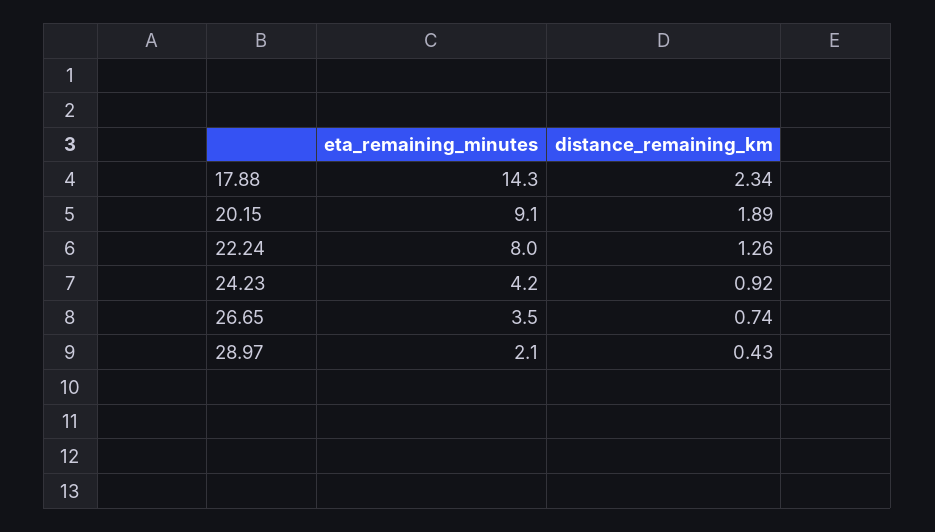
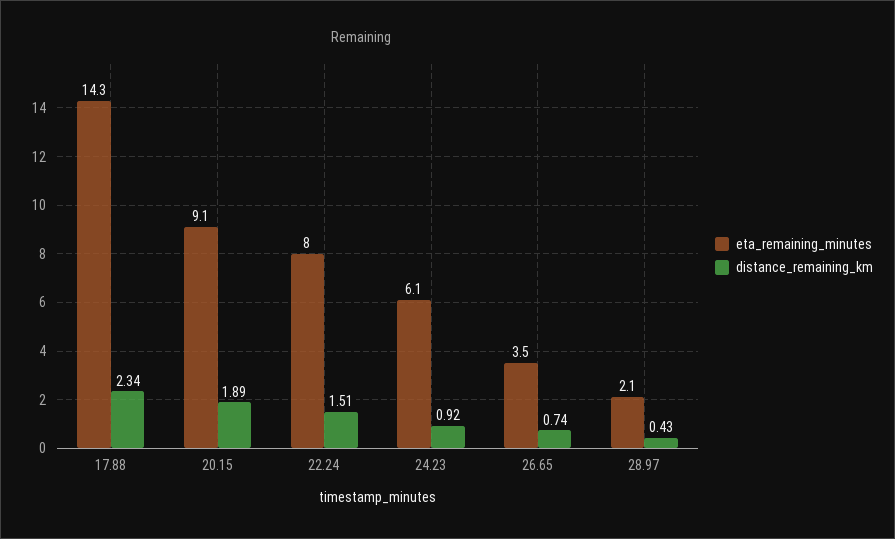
distance_remaining_km, 22.24: 1.26 -> 1.51
eta_remaining_minutes, 24.23: 4.2 -> 6.1

